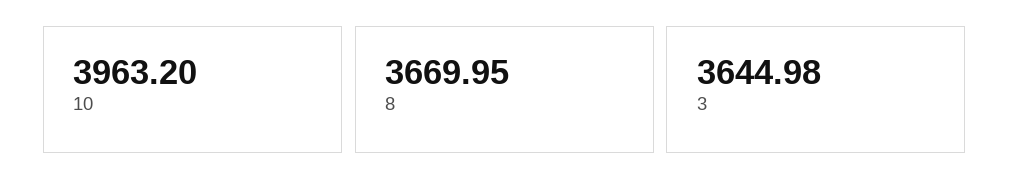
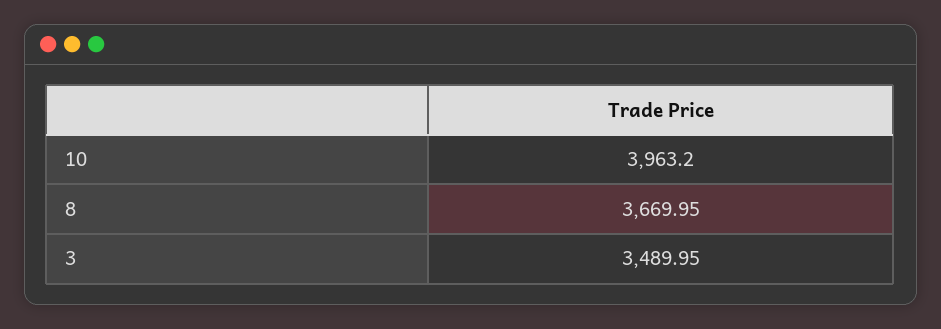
3: 3644.98 -> 3489.95

